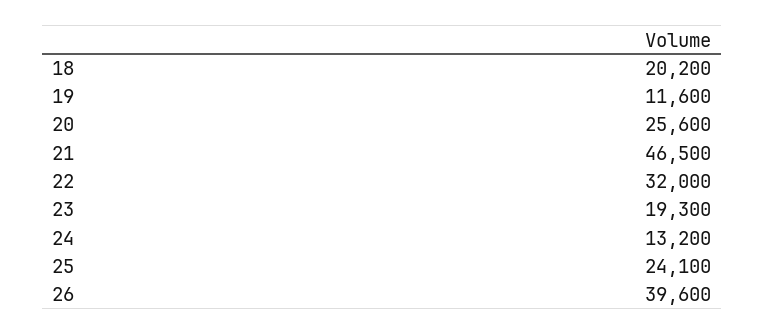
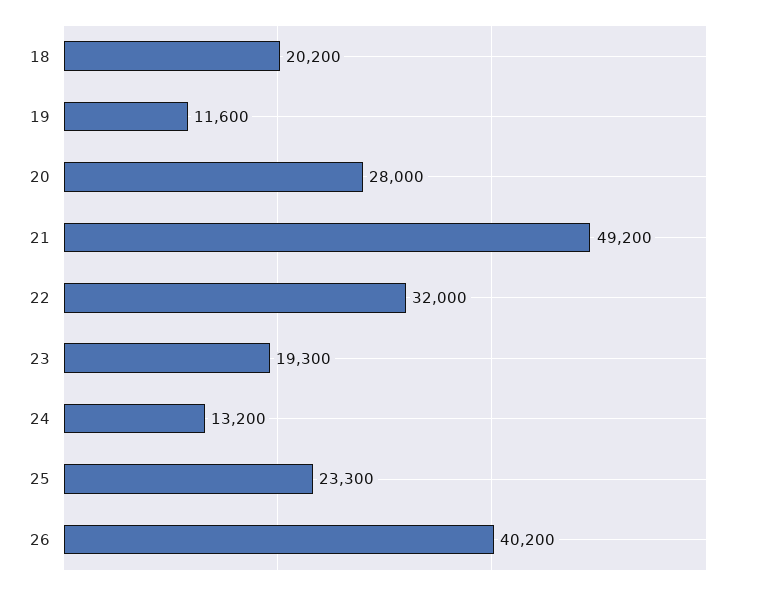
20: 25600 -> 28000
21: 46500 -> 49200
25: 24100 -> 23300
26: 39600 -> 40200

